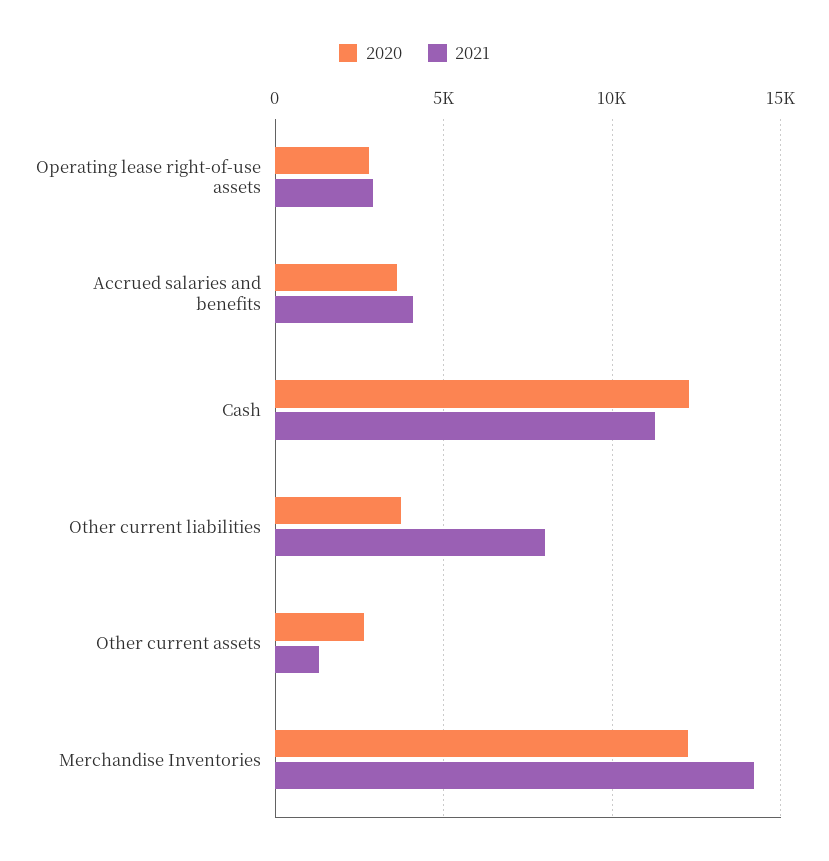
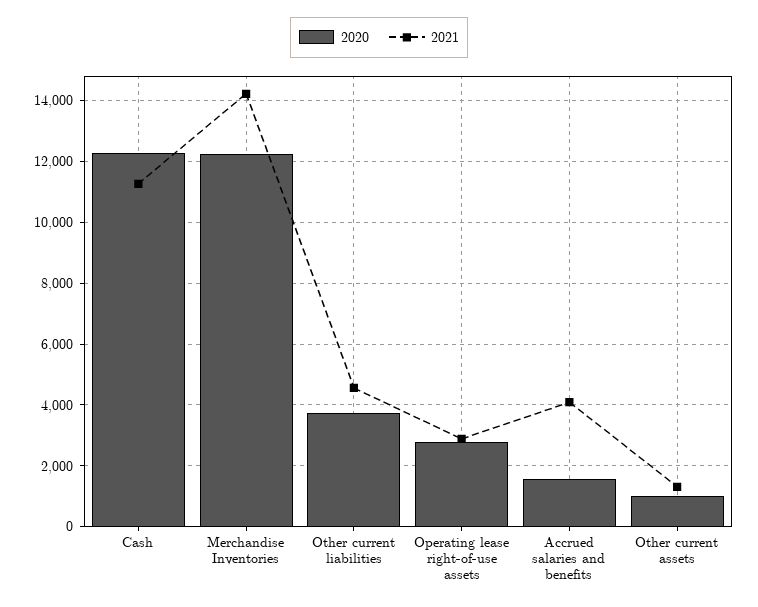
2020, Accrued salaries and benefits: 3500 -> 1600
2021, Other current liabilities: 8000 -> 4600
2020, Other current assets: 2500 -> 1000

